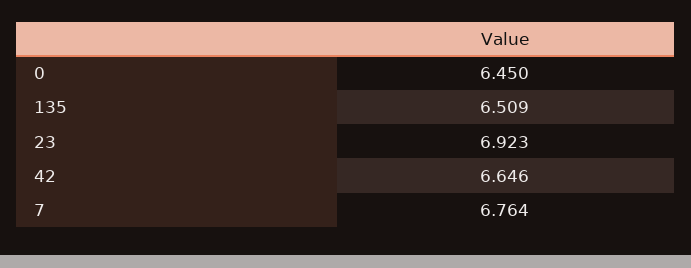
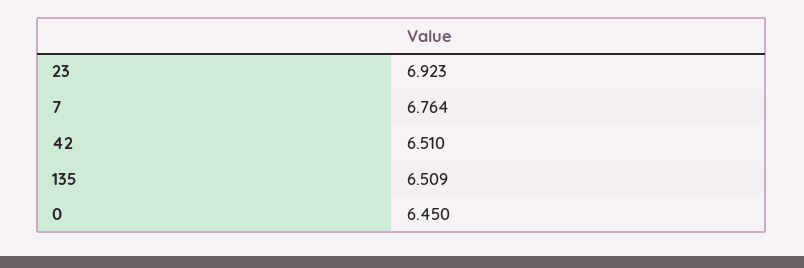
42: 6.646 -> 6.51

